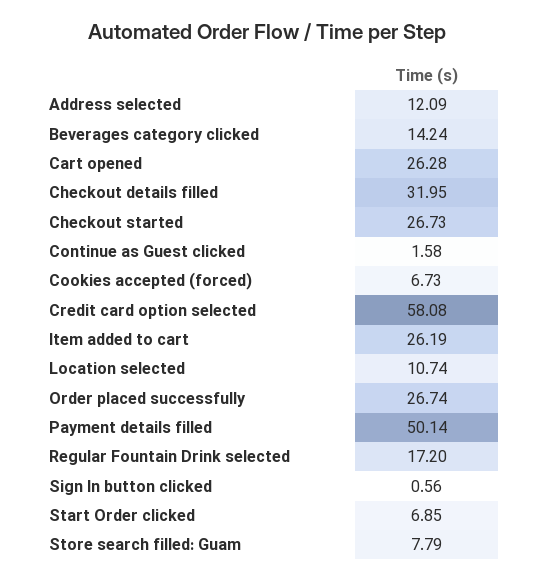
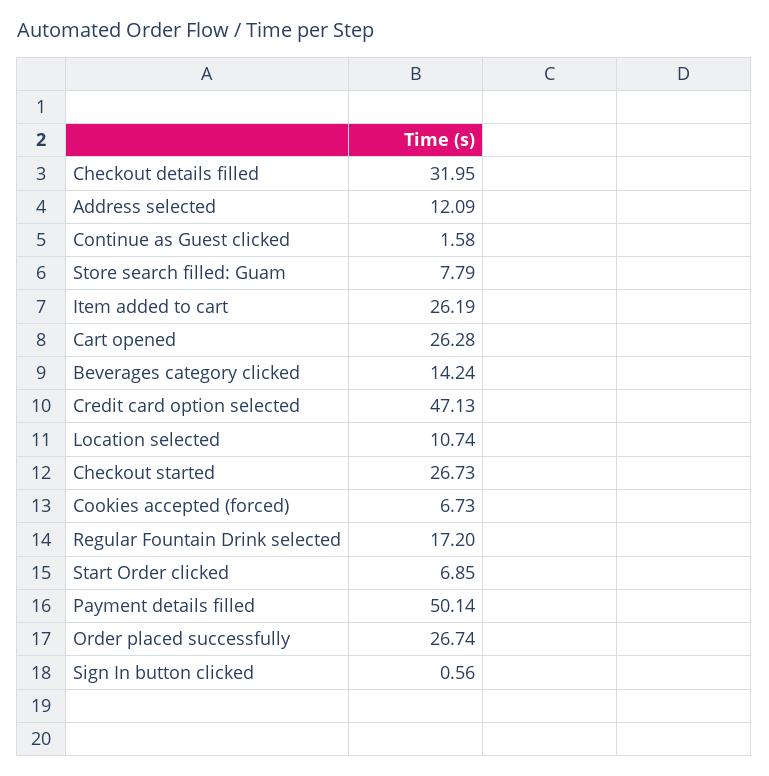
Credit card option selected: 58.08 -> 47.13

